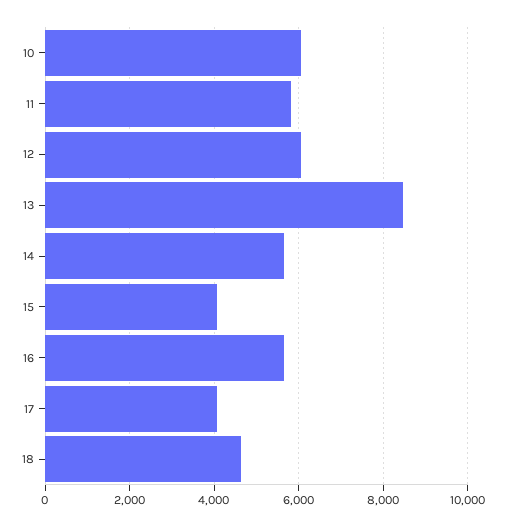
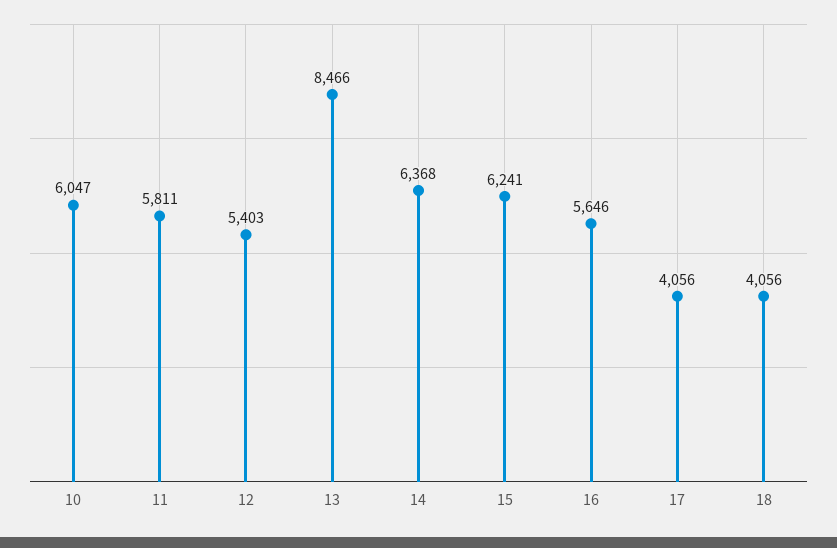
12: 6000 -> 5403
14: 5600 -> 6368
15: 4000 -> 6241
18: 4600 -> 4056

